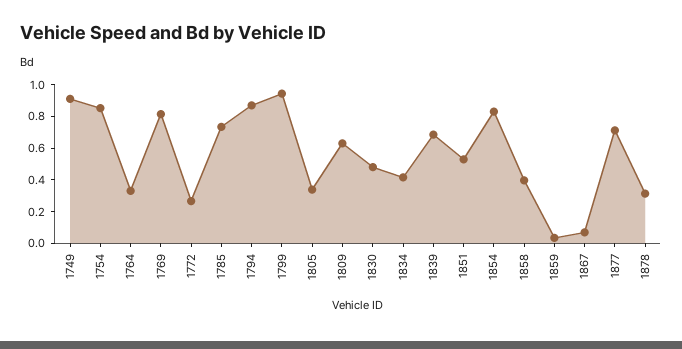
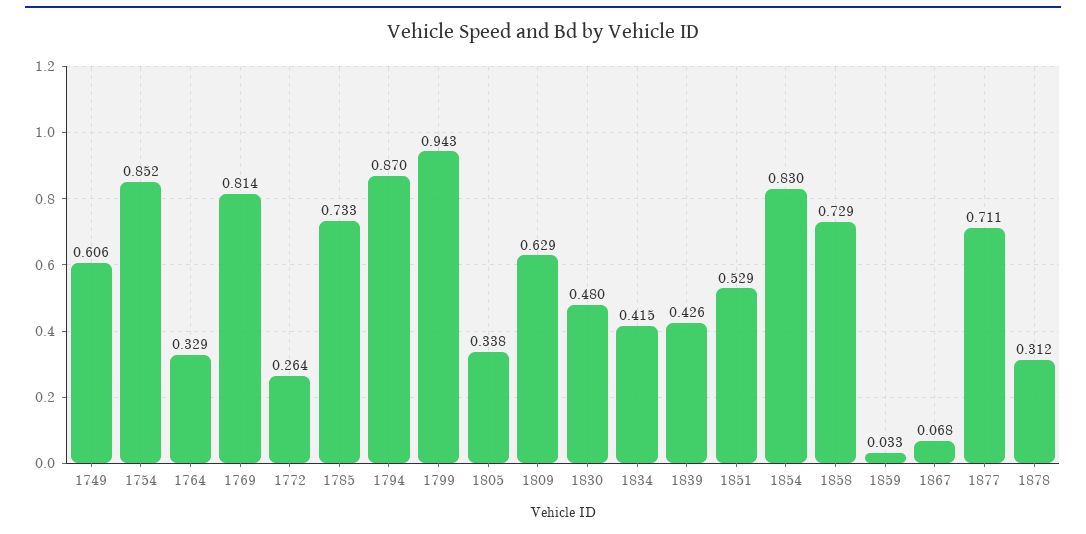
1749: 0.9 -> 0.606
1839: 0.7 -> 0.426
1858: 0.4 -> 0.729

